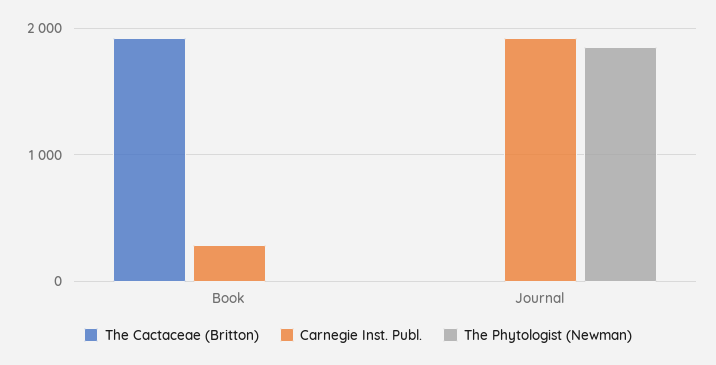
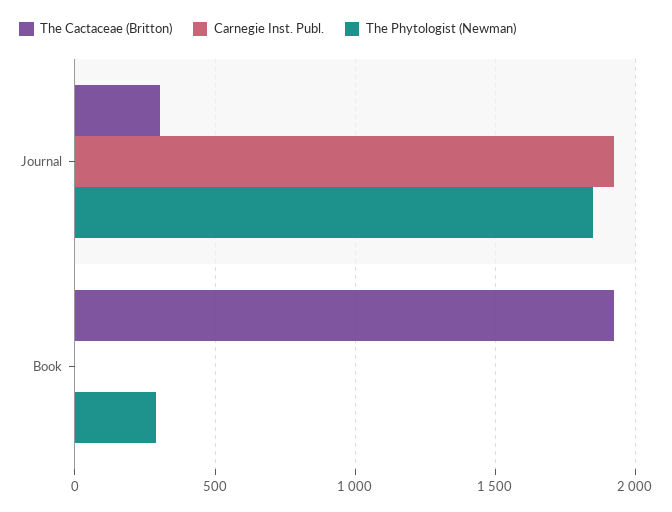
Carnegie Inst. Publ., Book: 300 -> 0
The Phytologist (Newman), Book: 0 -> 300
The Cactaceae (Britton), Journal: 0 -> 300

